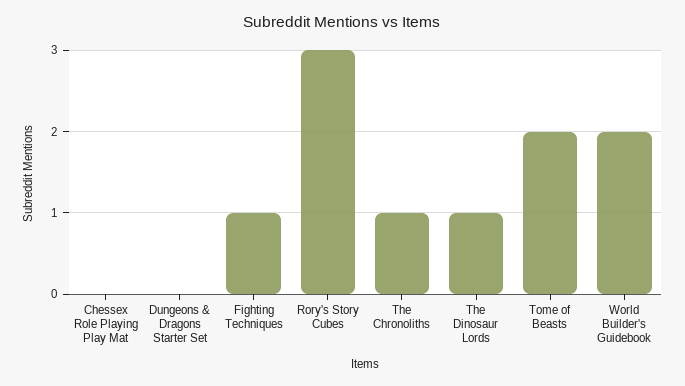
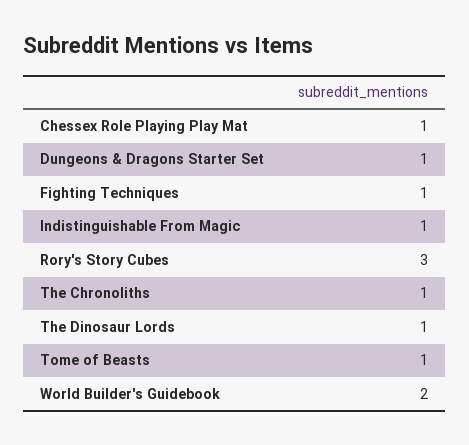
Chessex Role Playing Play Mat: 0 -> 1
Dungeons & Dragons Starter Set: 0 -> 1
Tome of Beasts: 2 -> 1
Indistinguishable From Magic: none -> 1

